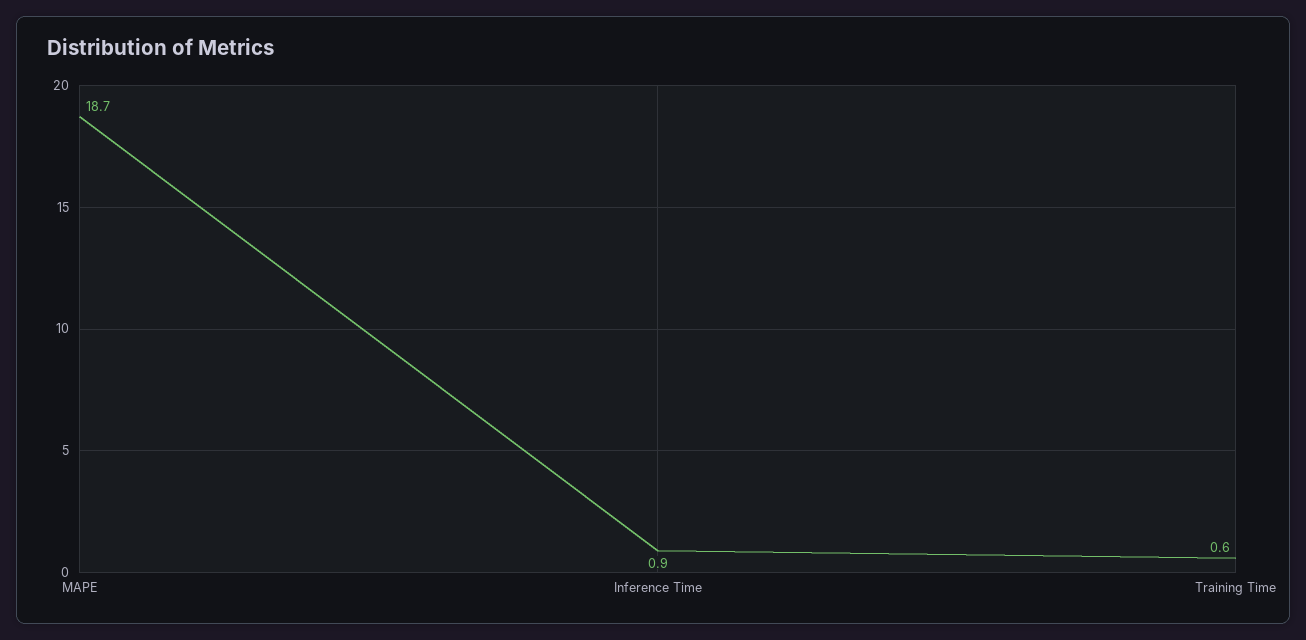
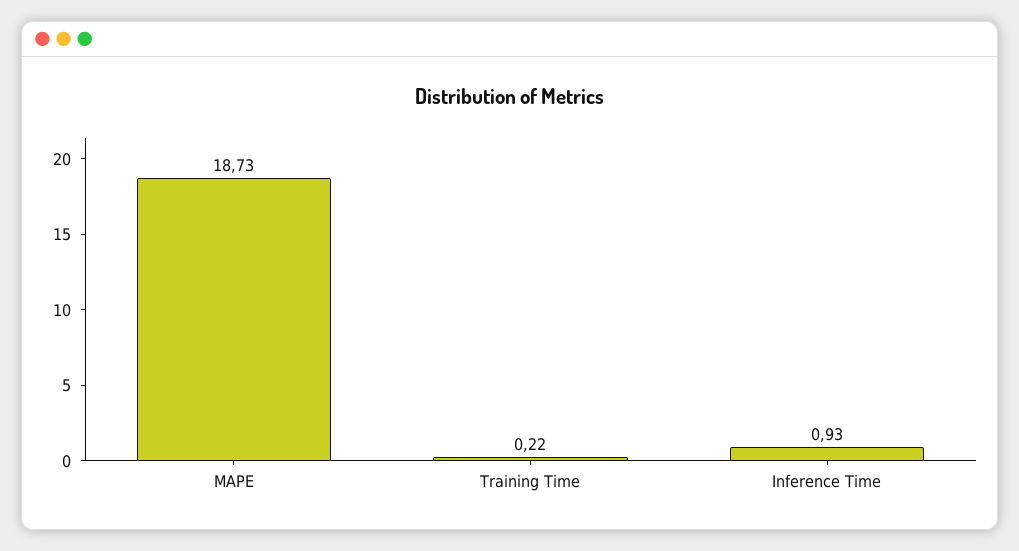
Training Time: 0.6 -> 0.22

